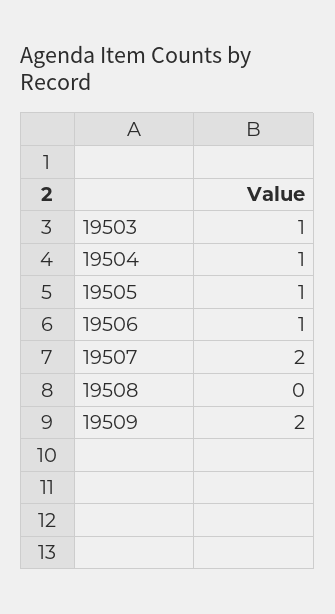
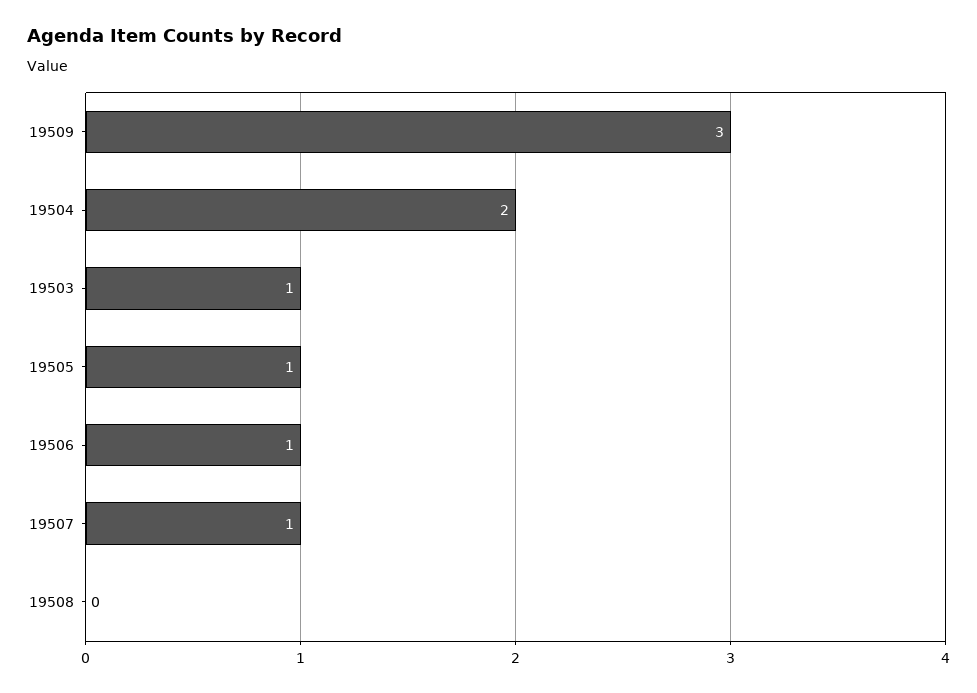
19504: 1 -> 2
19507: 2 -> 1
19509: 2 -> 3

